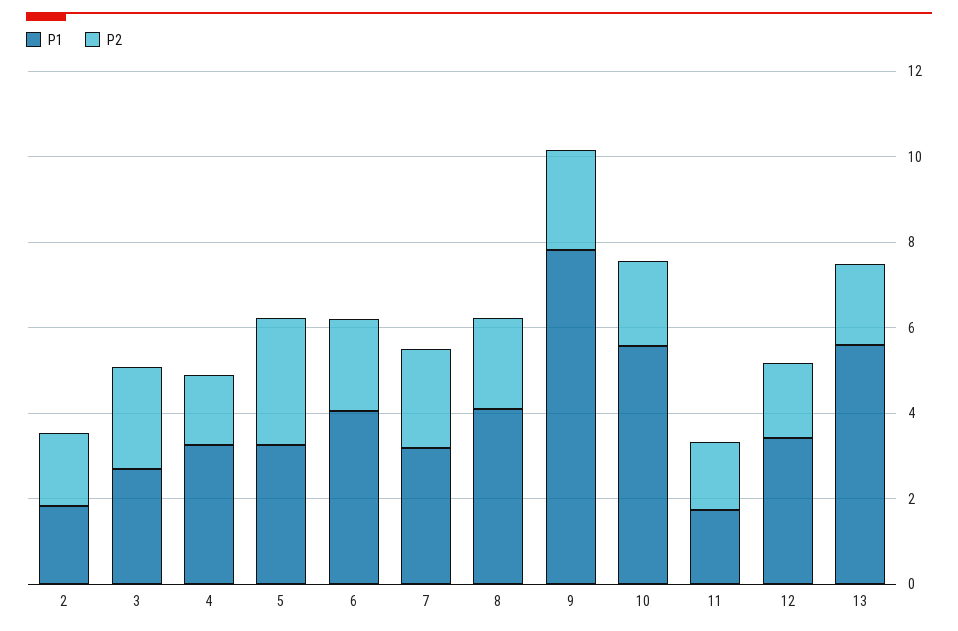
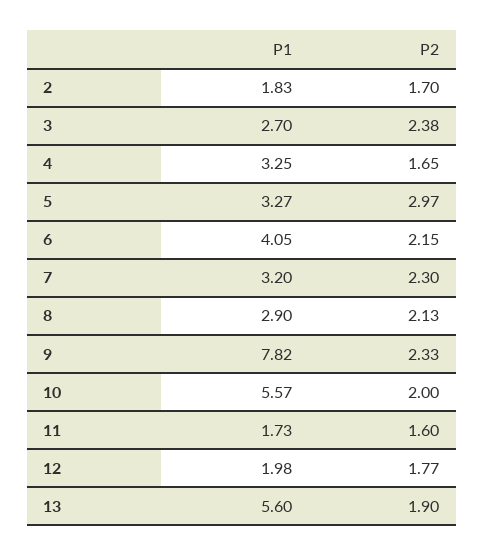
P1, 8: 4 -> 2.9
P1, 12: 3.5 -> 1.98

